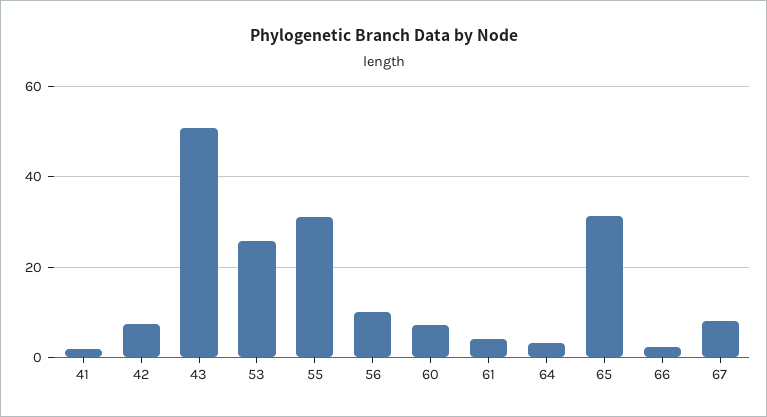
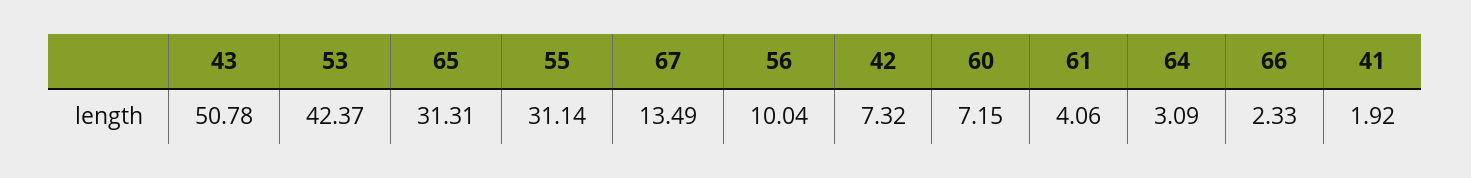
53: 26 -> 42.37
67: 8 -> 13.49

